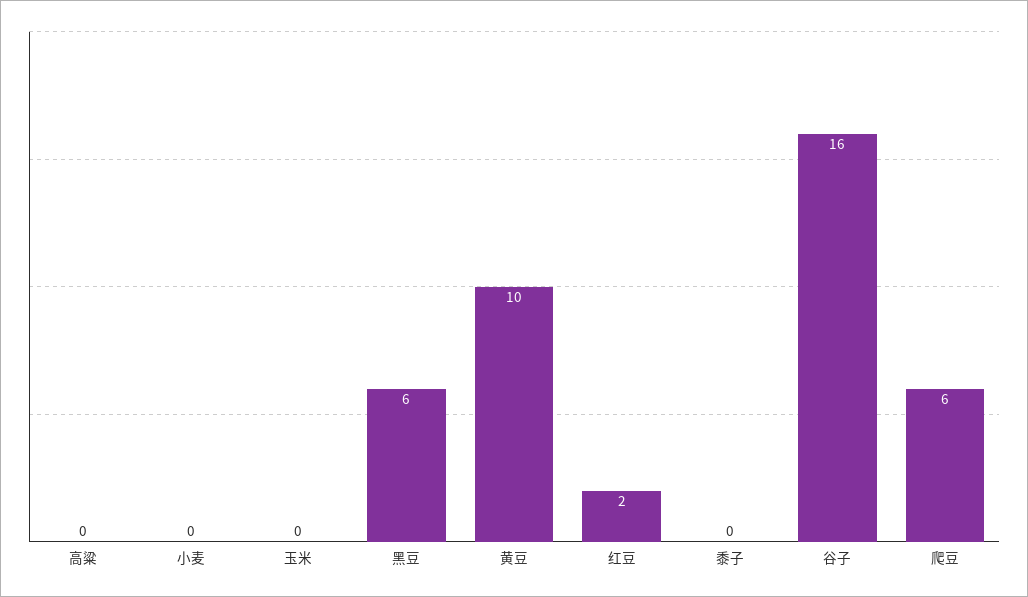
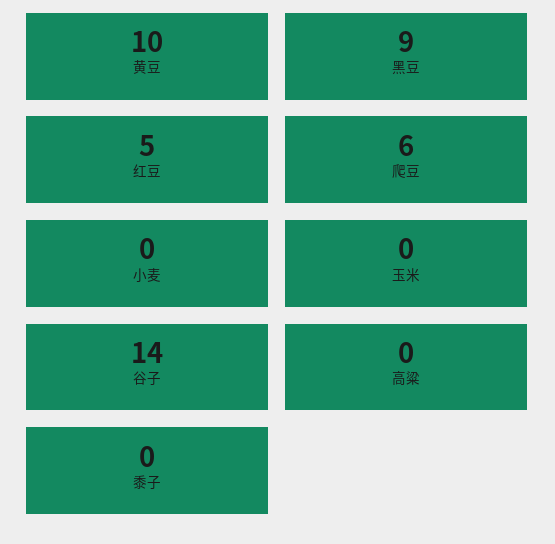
黑豆: 6 -> 9
红豆: 2 -> 5
谷子: 16 -> 14

